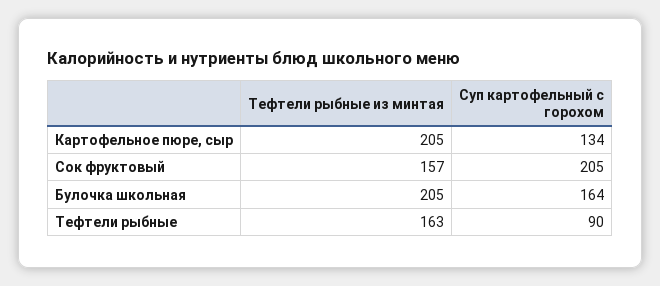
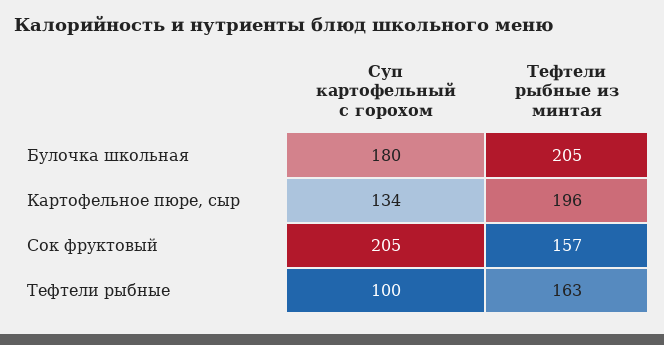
Тефтели рыбные из минтая, Картофельное пюре, сыр: 205 -> 196
Суп картофельный с горохом, Булочка школьная: 164 -> 180
Суп картофельный с горохом, Тефтели рыбные: 90 -> 100

